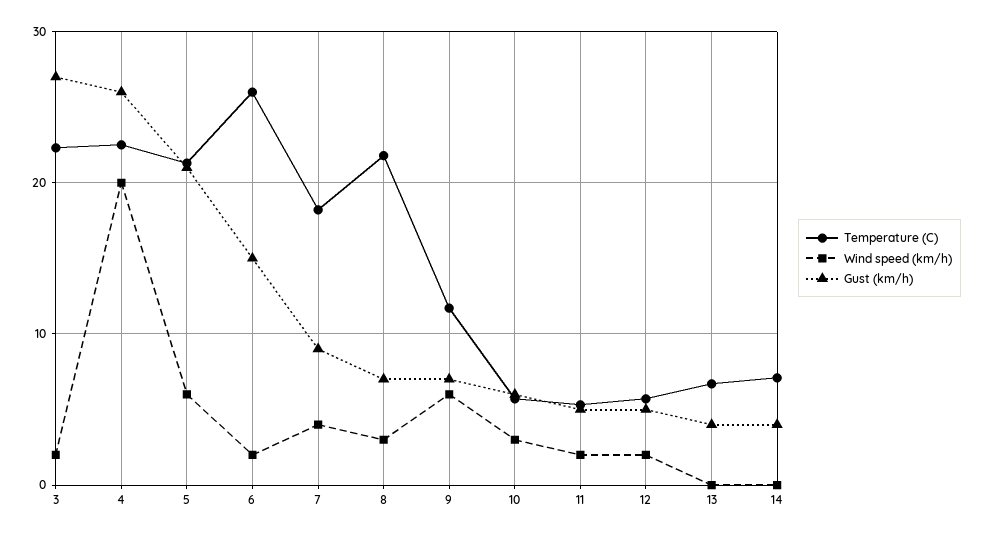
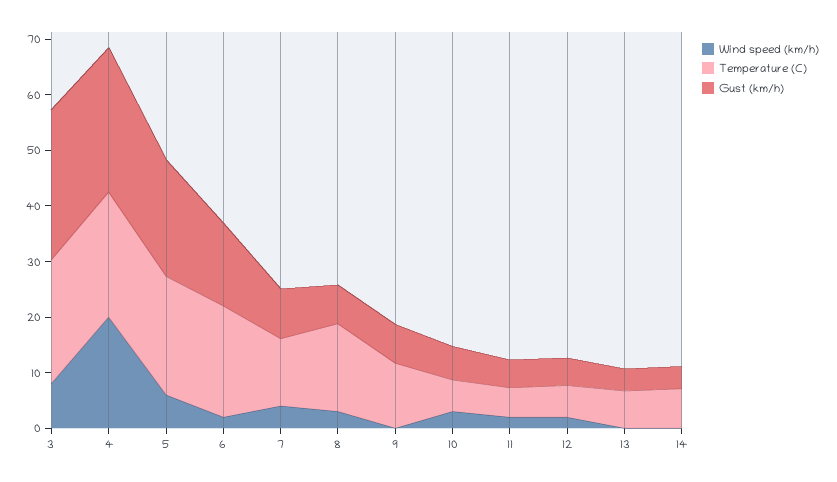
Wind speed (km/h), 3: 2 -> 8
Temperature (C), 6: 26 -> 20
Temperature (C), 7: 18 -> 12
Temperature (C), 8: 22 -> 16
Wind speed (km/h), 9: 6 -> 0

